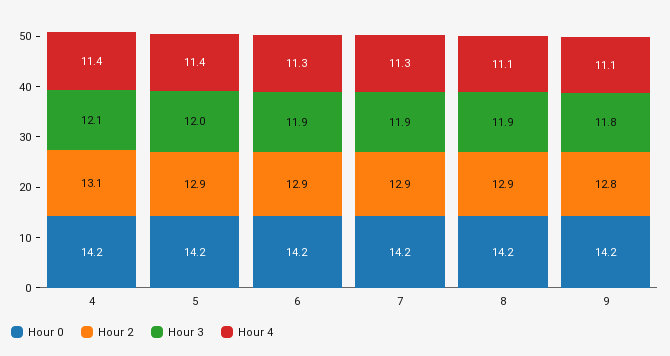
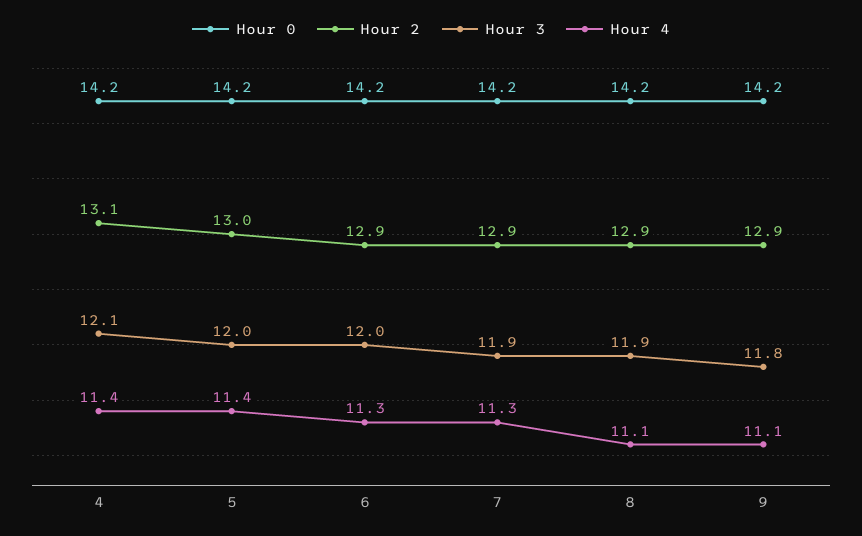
Hour 2, 5: 12.9 -> 13
Hour 3, 6: 11.9 -> 12
Hour 2, 9: 12.8 -> 12.9

